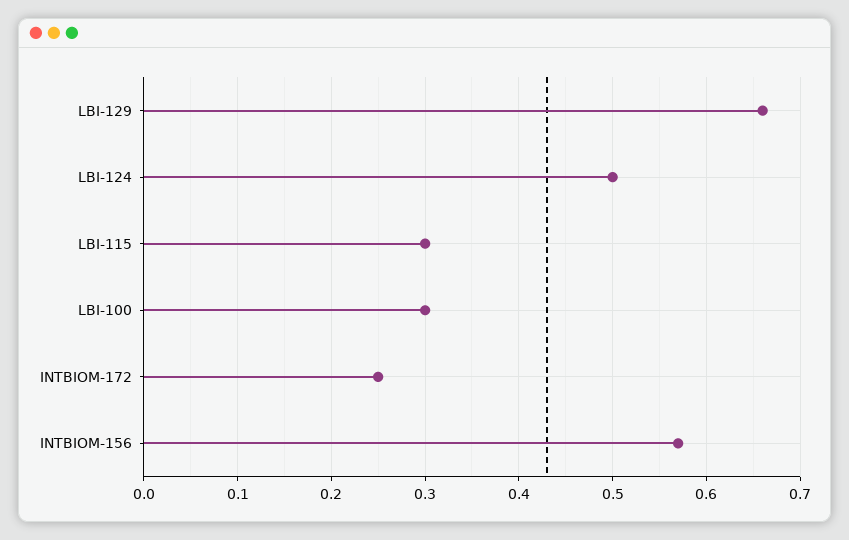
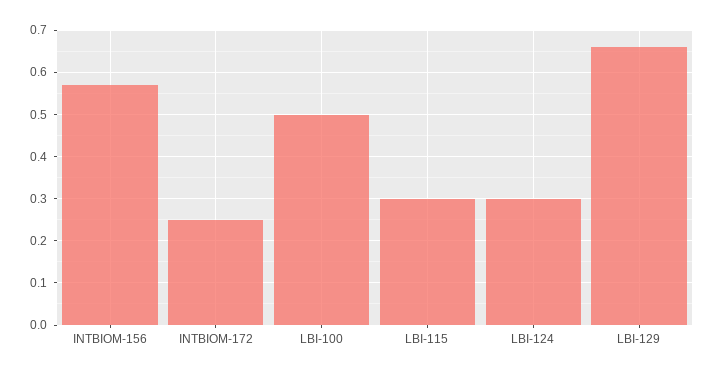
LBI-124: 0.5 -> 0.3
LBI-100: 0.3 -> 0.5

